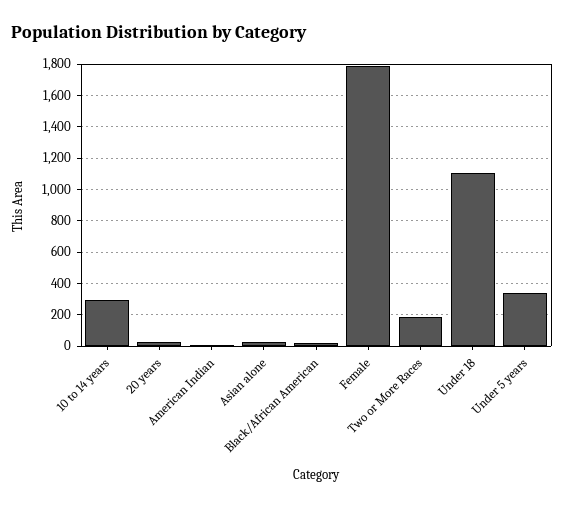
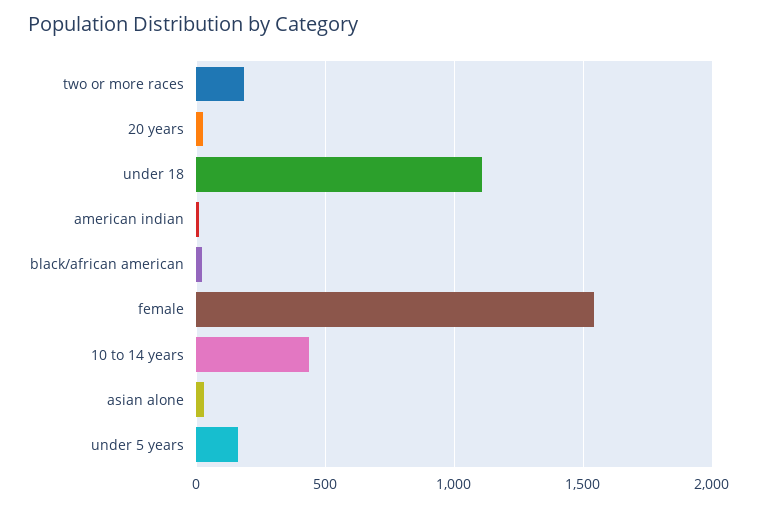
10 to 14 years: 300 -> 450
Female: 1800 -> 1550
Under 5 years: 350 -> 150

